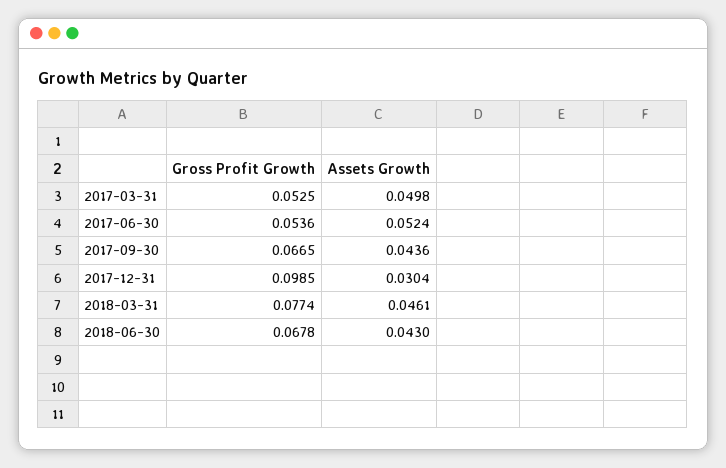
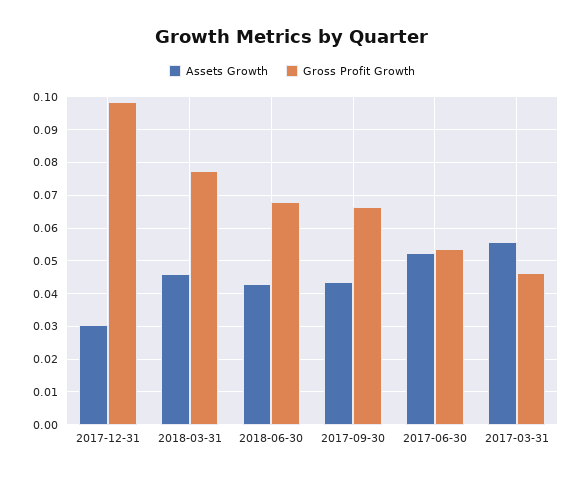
Gross Profit Growth, 2017-03-31: 0.0525 -> 0.046
Assets Growth, 2017-03-31: 0.0498 -> 0.056

